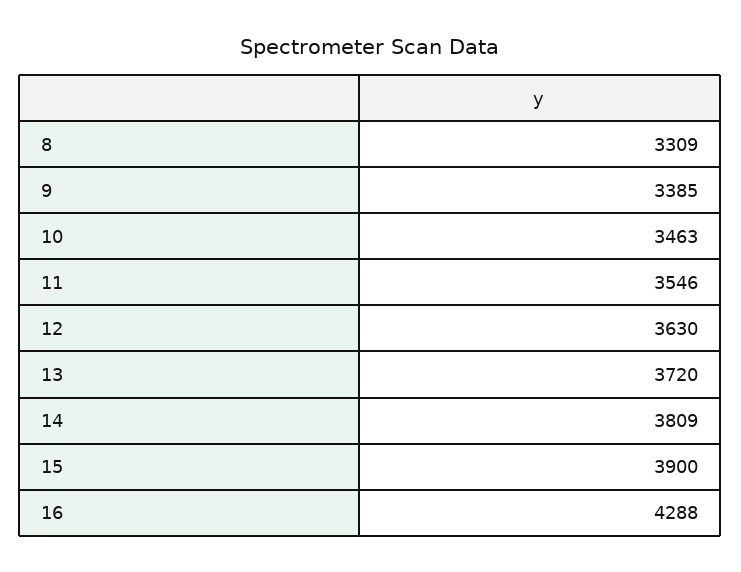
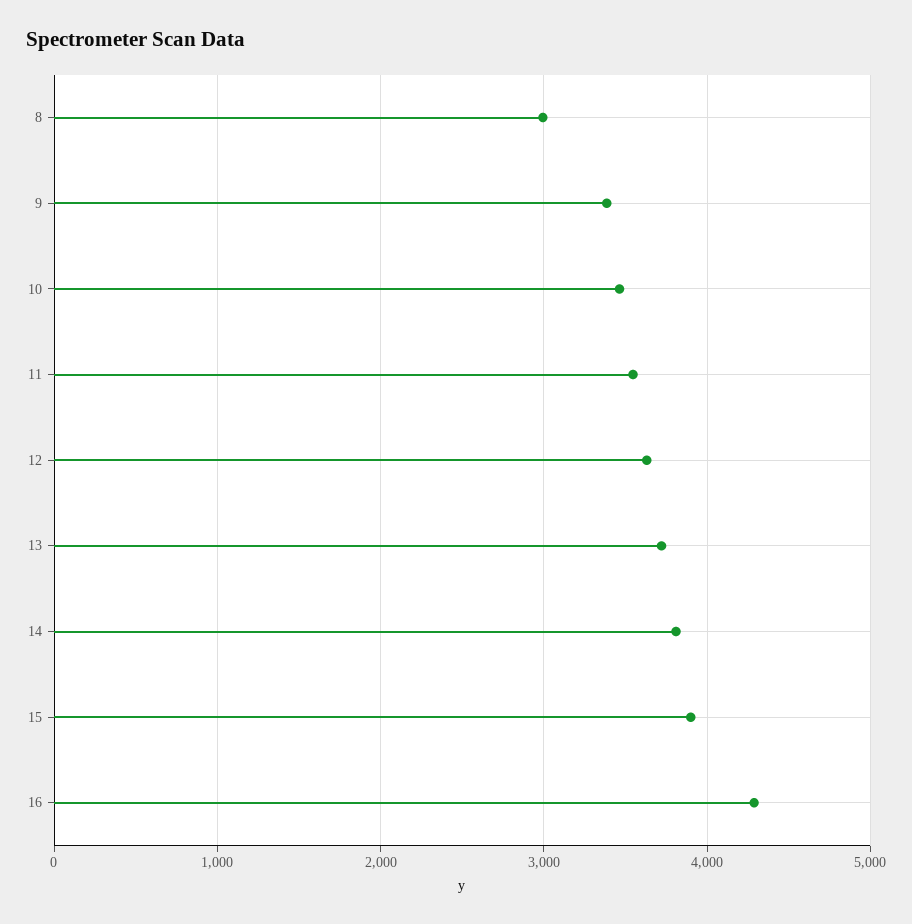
8: 3309 -> 3000

